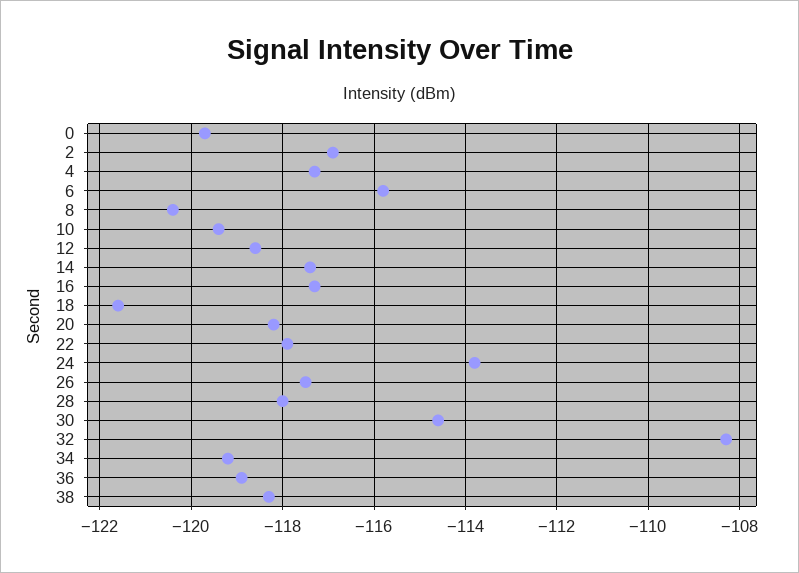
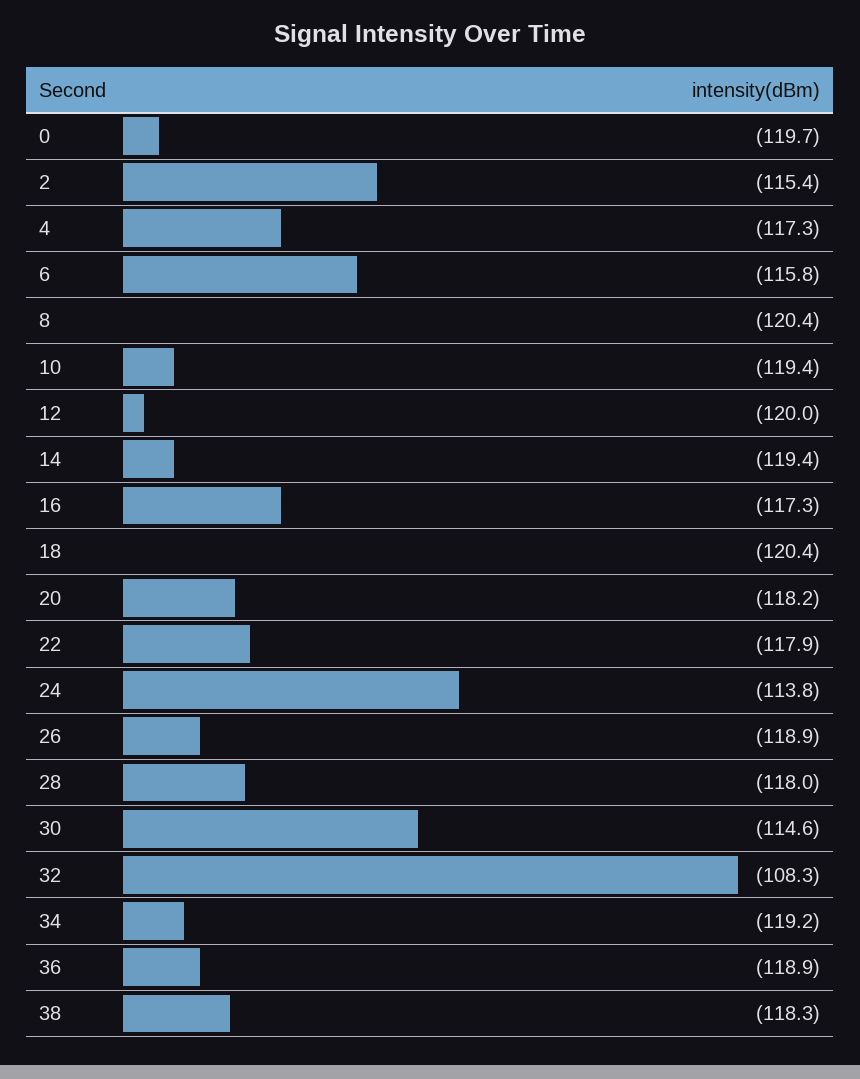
2: -117 -> -115.4
12: -118.5 -> -120
14: -117.5 -> -119.4
18: -121.5 -> -120.4
26: -117.5 -> -118.9

